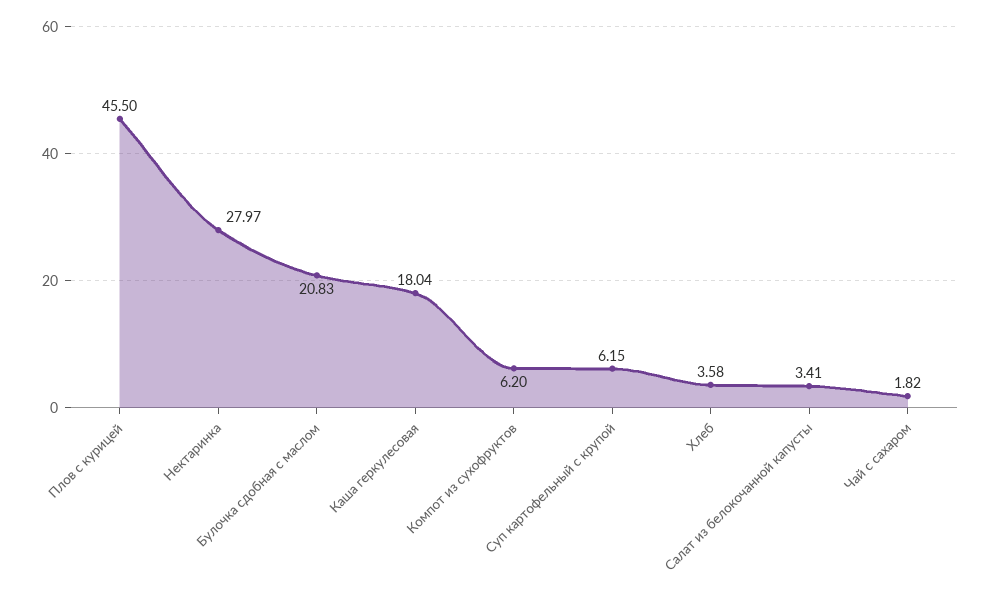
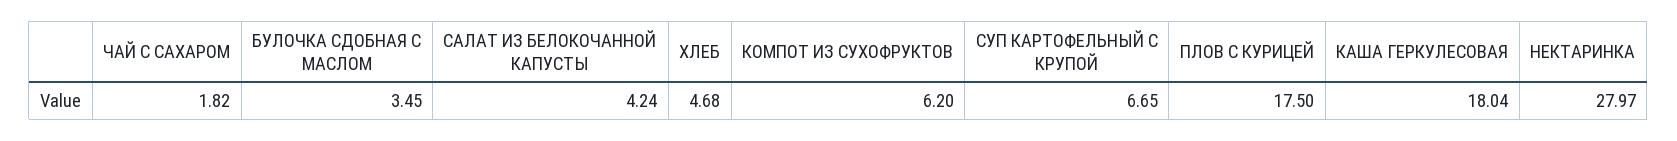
Плов с курицей: 45.5 -> 17.5
Булочка сдобная с маслом: 20.83 -> 3.45
Суп картофельный с крупой: 6.15 -> 6.65
Хлеб: 3.58 -> 4.68
Салат из белокочанной капусты: 3.41 -> 4.24

